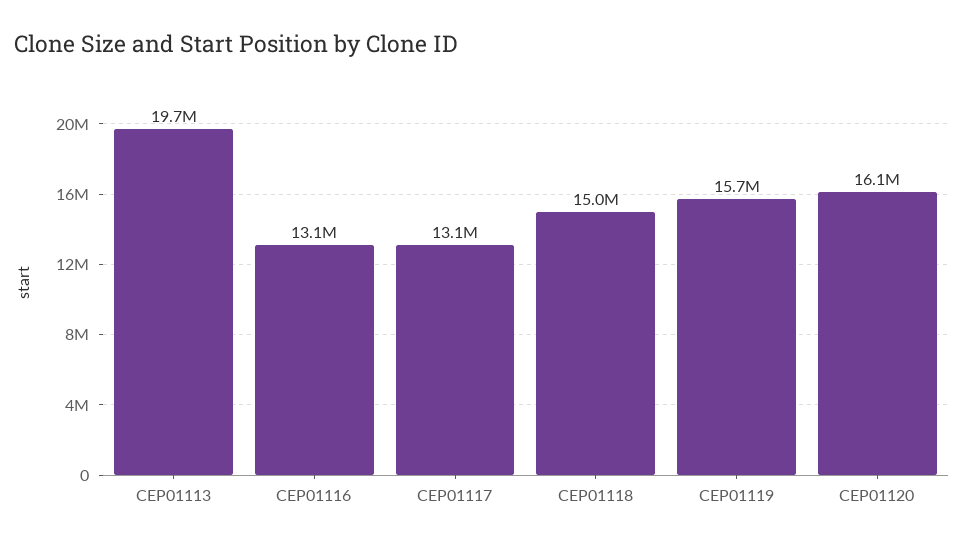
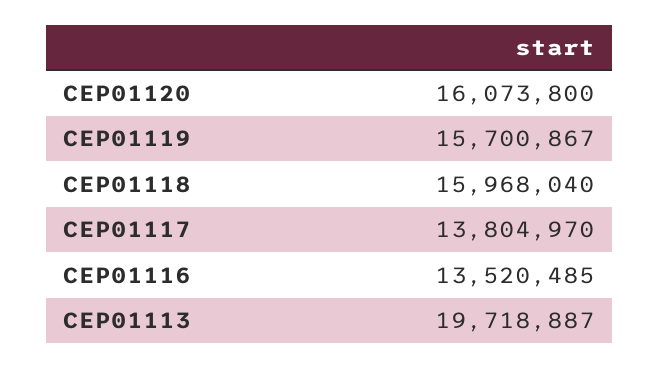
CEP01116: 13100000 -> 13520485
CEP01117: 13100000 -> 13804970
CEP01118: 15000000 -> 15968040

